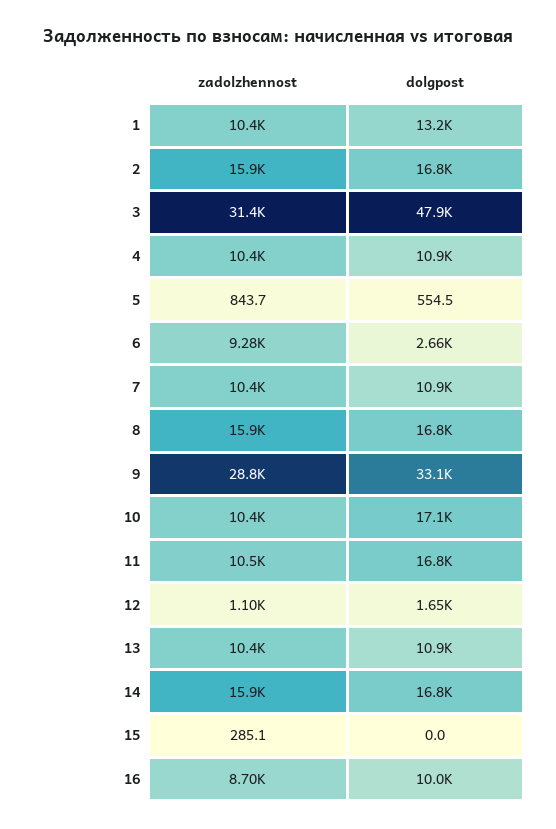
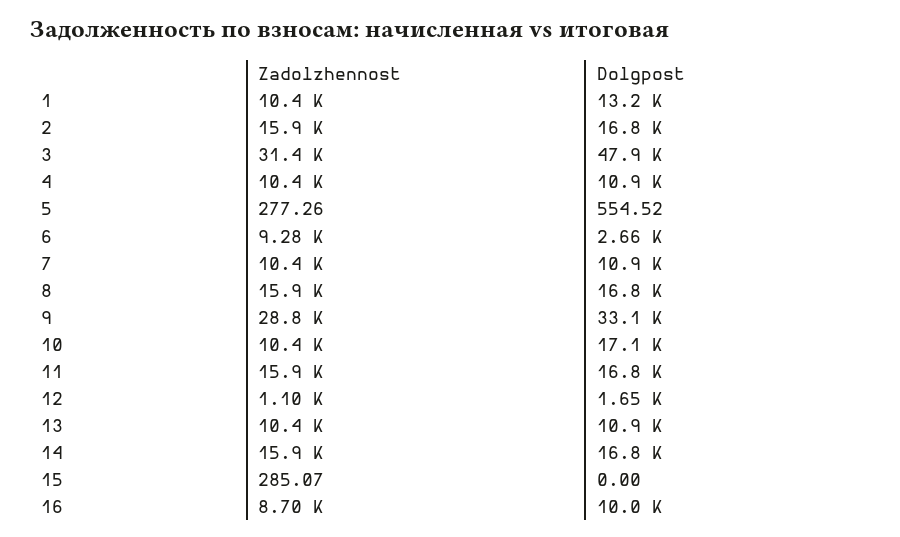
zadolzhennost, 5: 843.7 -> 277.26
zadolzhennost, 11: 10500 -> 15900

